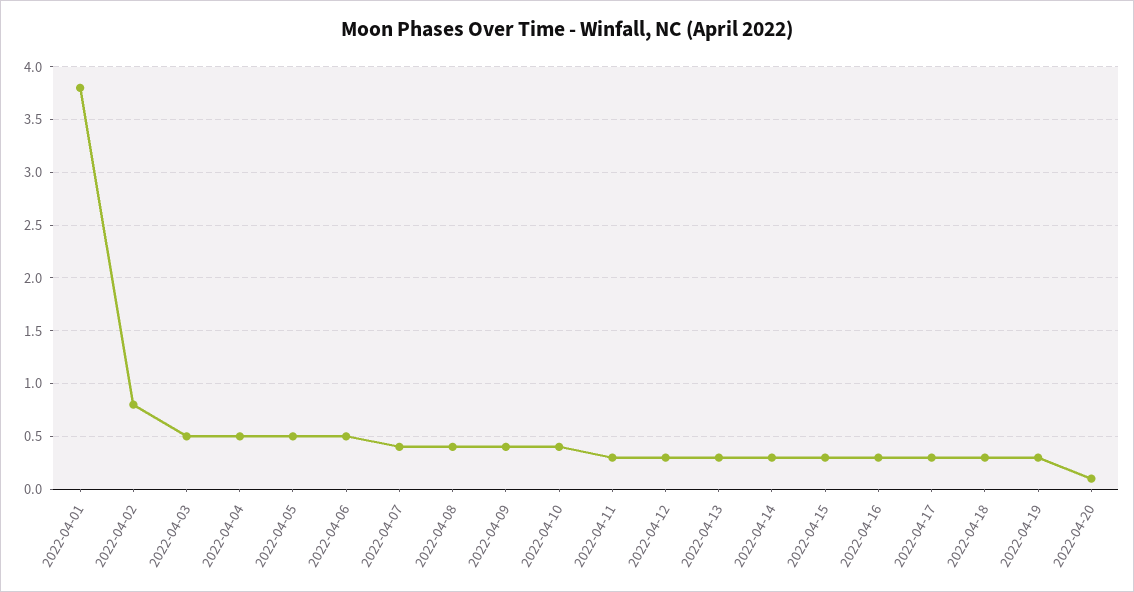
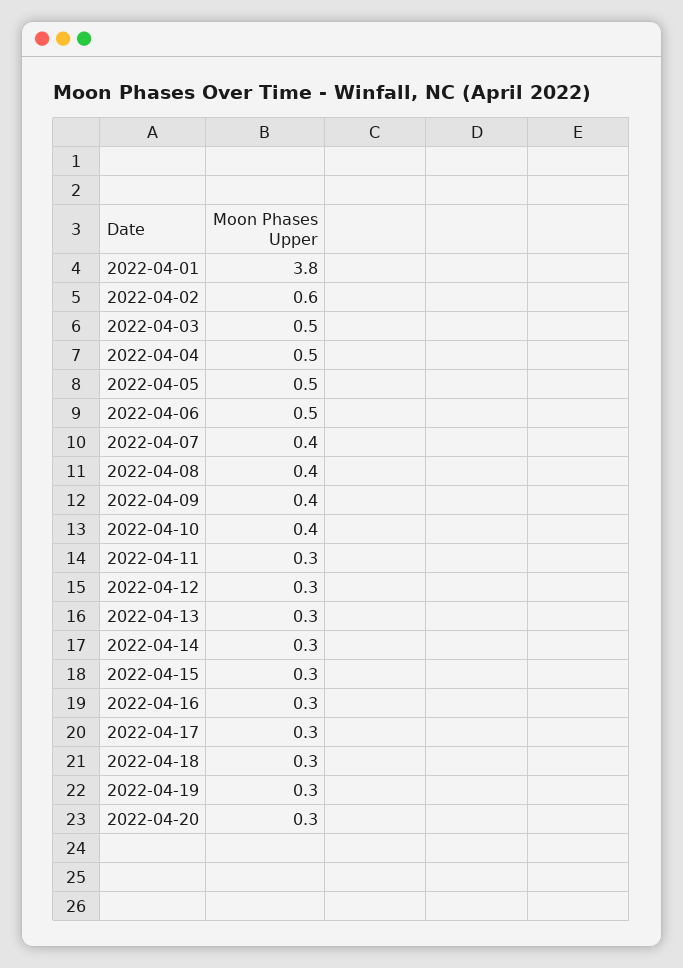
2022-04-02: 0.8 -> 0.6
2022-04-20: 0.1 -> 0.3

